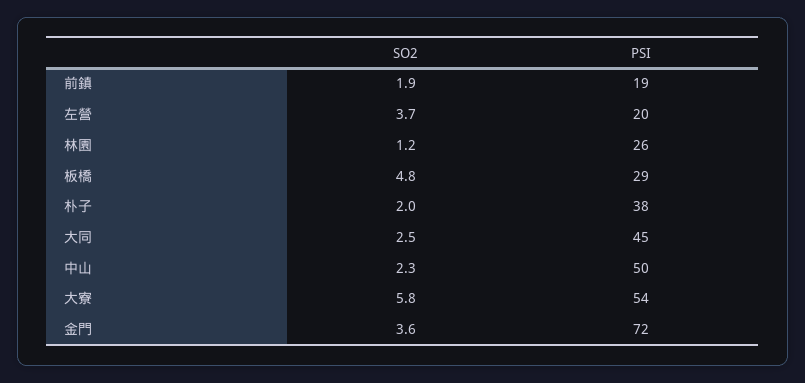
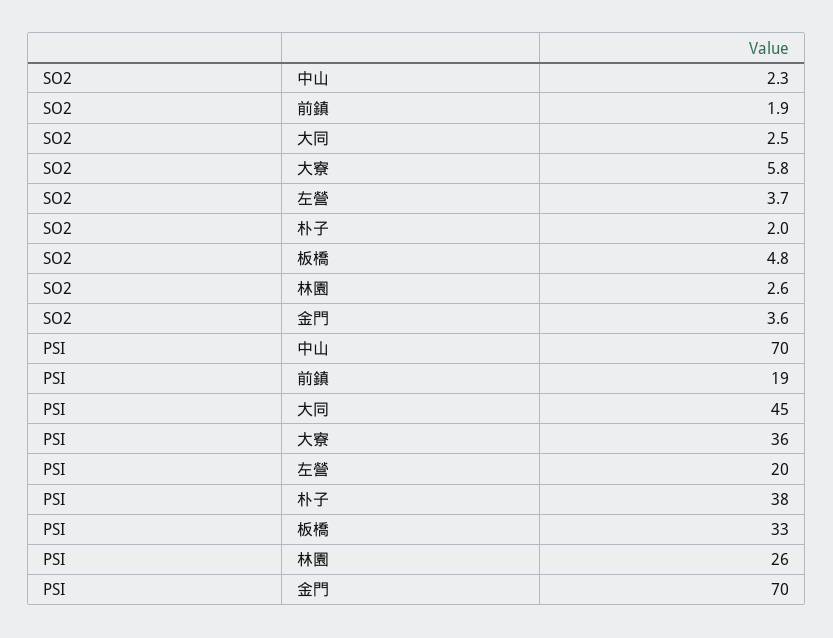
SO2, 林園: 1.2 -> 2.6
PSI, 板橋: 29 -> 33
PSI, 中山: 50 -> 70
PSI, 大寮: 54 -> 36
PSI, 金門: 72 -> 70

